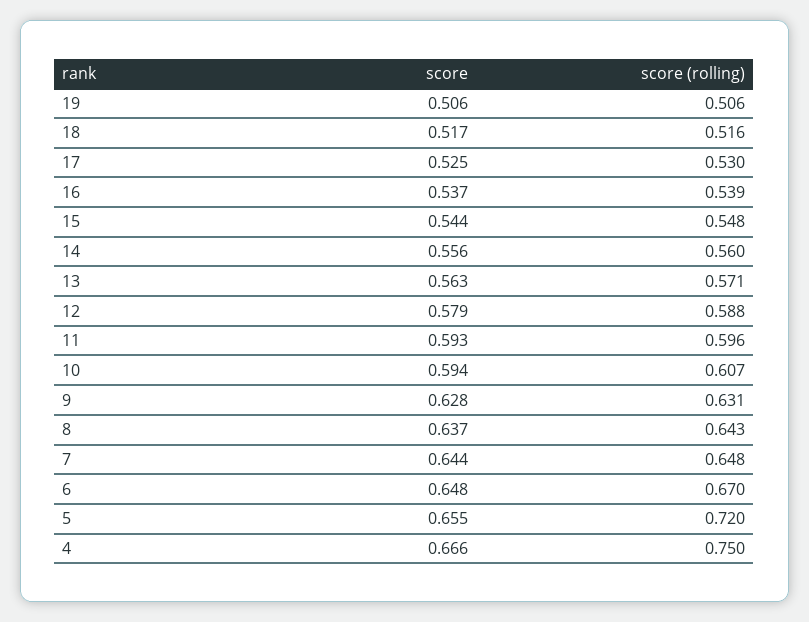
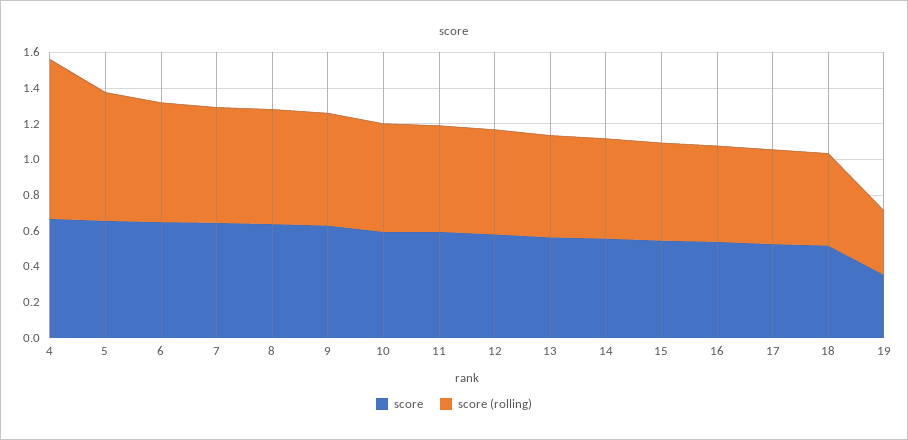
score, 19: 0.506 -> 0.35
score (rolling), 19: 0.506 -> 0.35
score (rolling), 4: 0.75 -> 0.9

